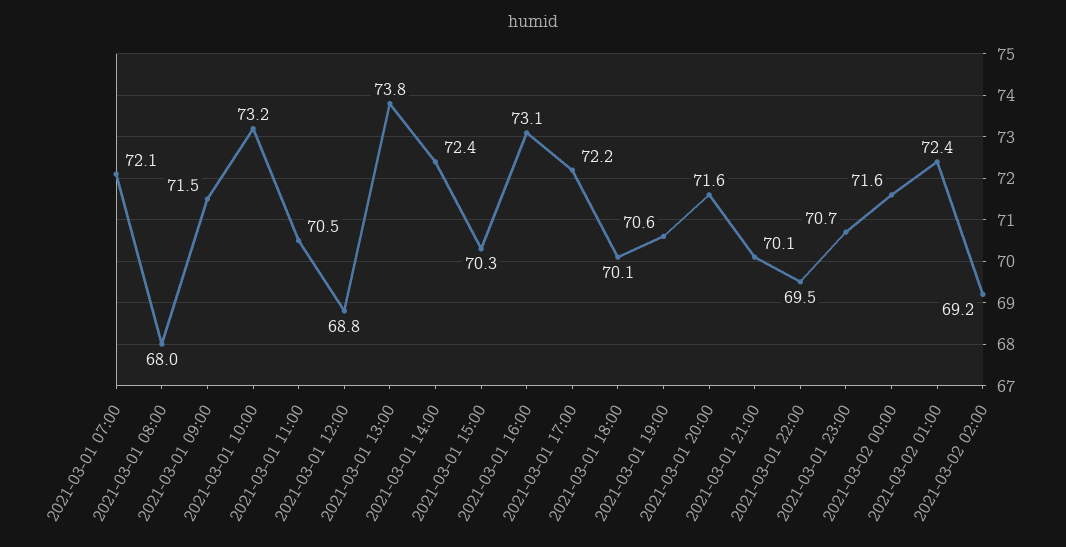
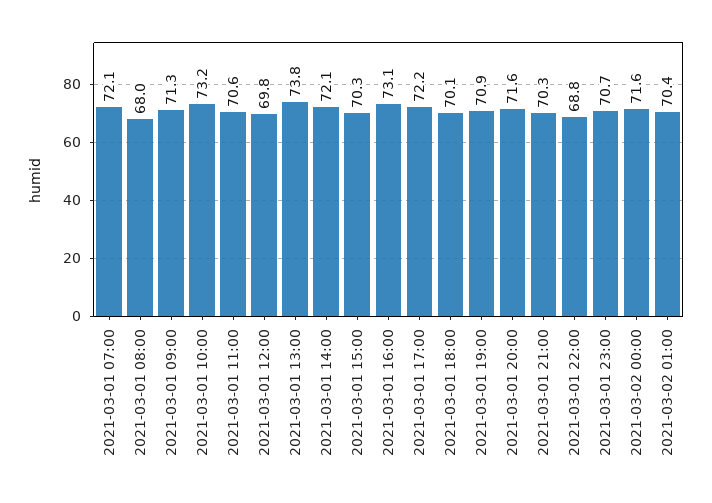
2021-03-01 09:00: 71.5 -> 71.3
2021-03-01 11:00: 70.5 -> 70.6
2021-03-01 12:00: 68.8 -> 69.8
2021-03-01 14:00: 72.4 -> 72.1
2021-03-01 19:00: 70.6 -> 70.9
2021-03-01 21:00: 70.1 -> 70.3
2021-03-01 22:00: 69.5 -> 68.8
2021-03-02 01:00: 72.4 -> 70.4
2021-03-02 02:00: 69.2 -> none

